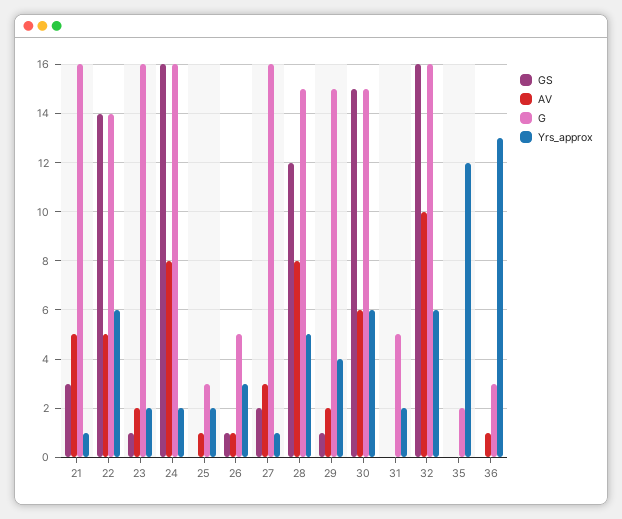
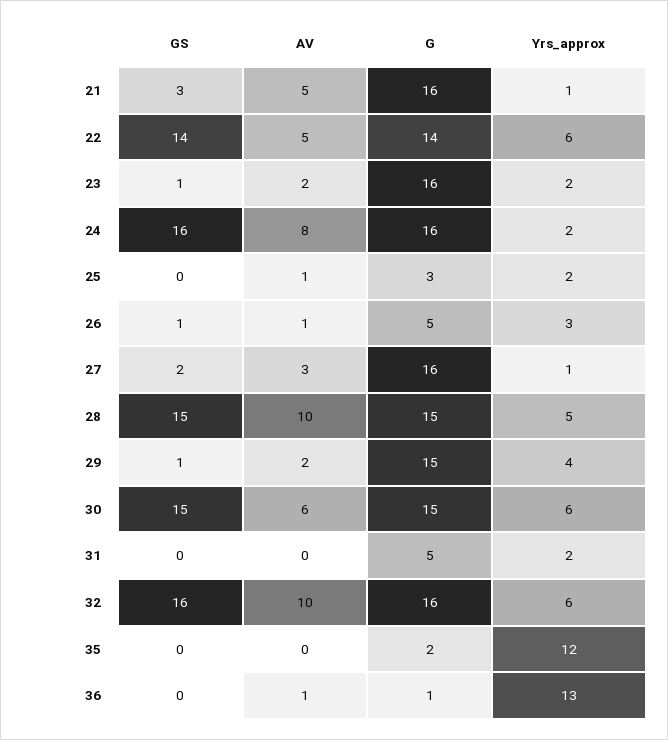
GS, 28: 12 -> 15
AV, 28: 8 -> 10
G, 36: 3 -> 1

